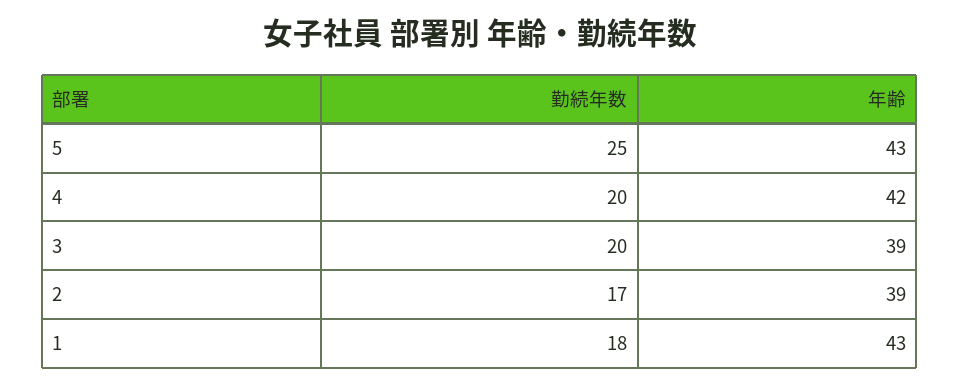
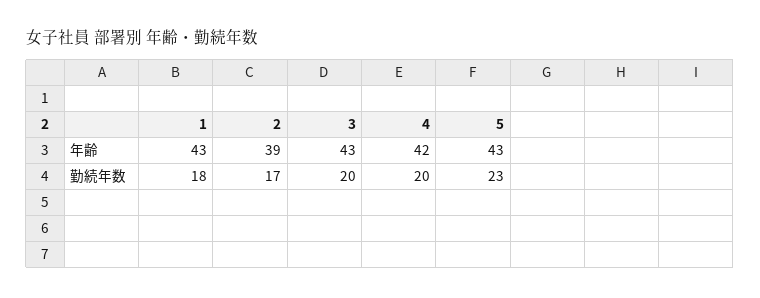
勤続年数, 5: 25 -> 23
年齢, 3: 39 -> 43

